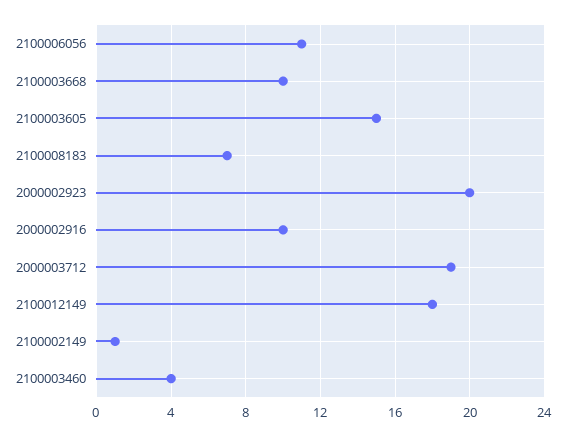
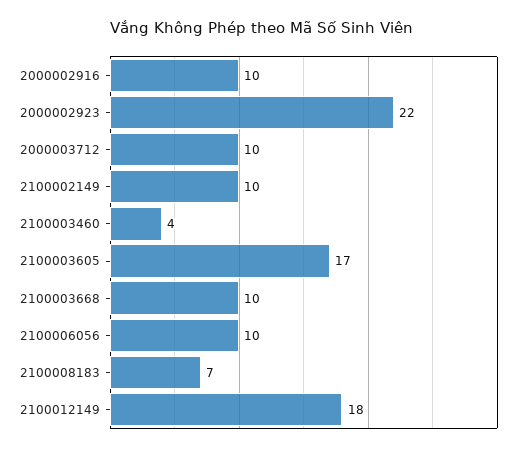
2100006056: 11 -> 10
2100003605: 15 -> 17
2000002923: 20 -> 22
2000003712: 19 -> 10
2100002149: 1 -> 10

